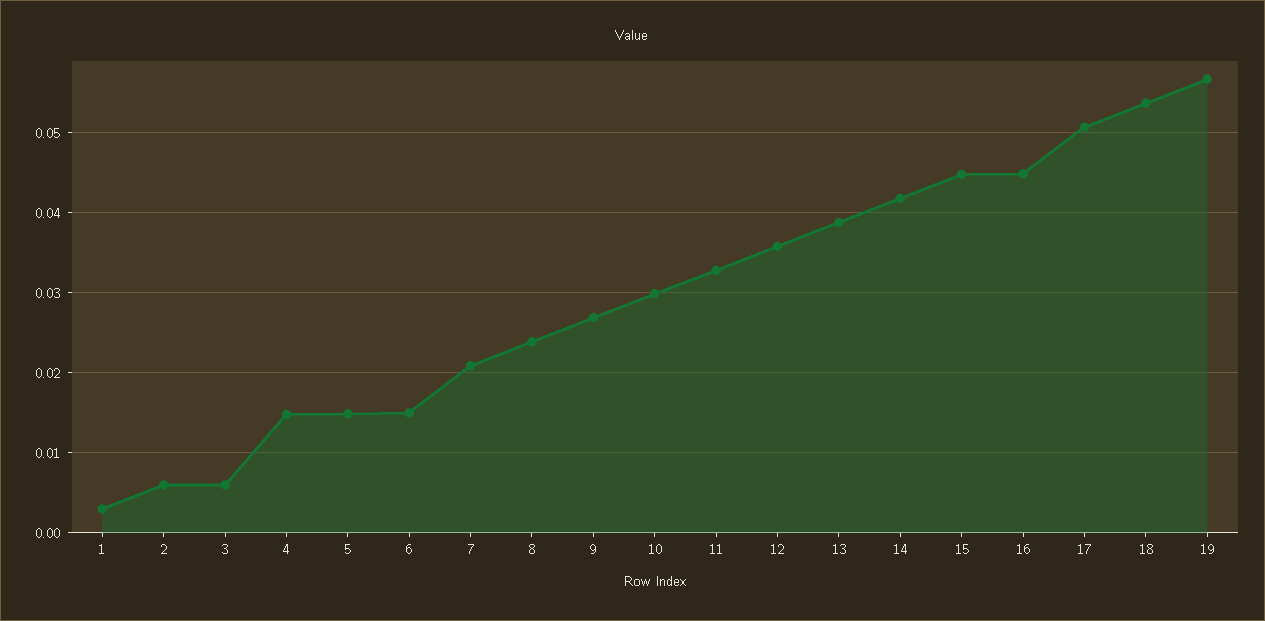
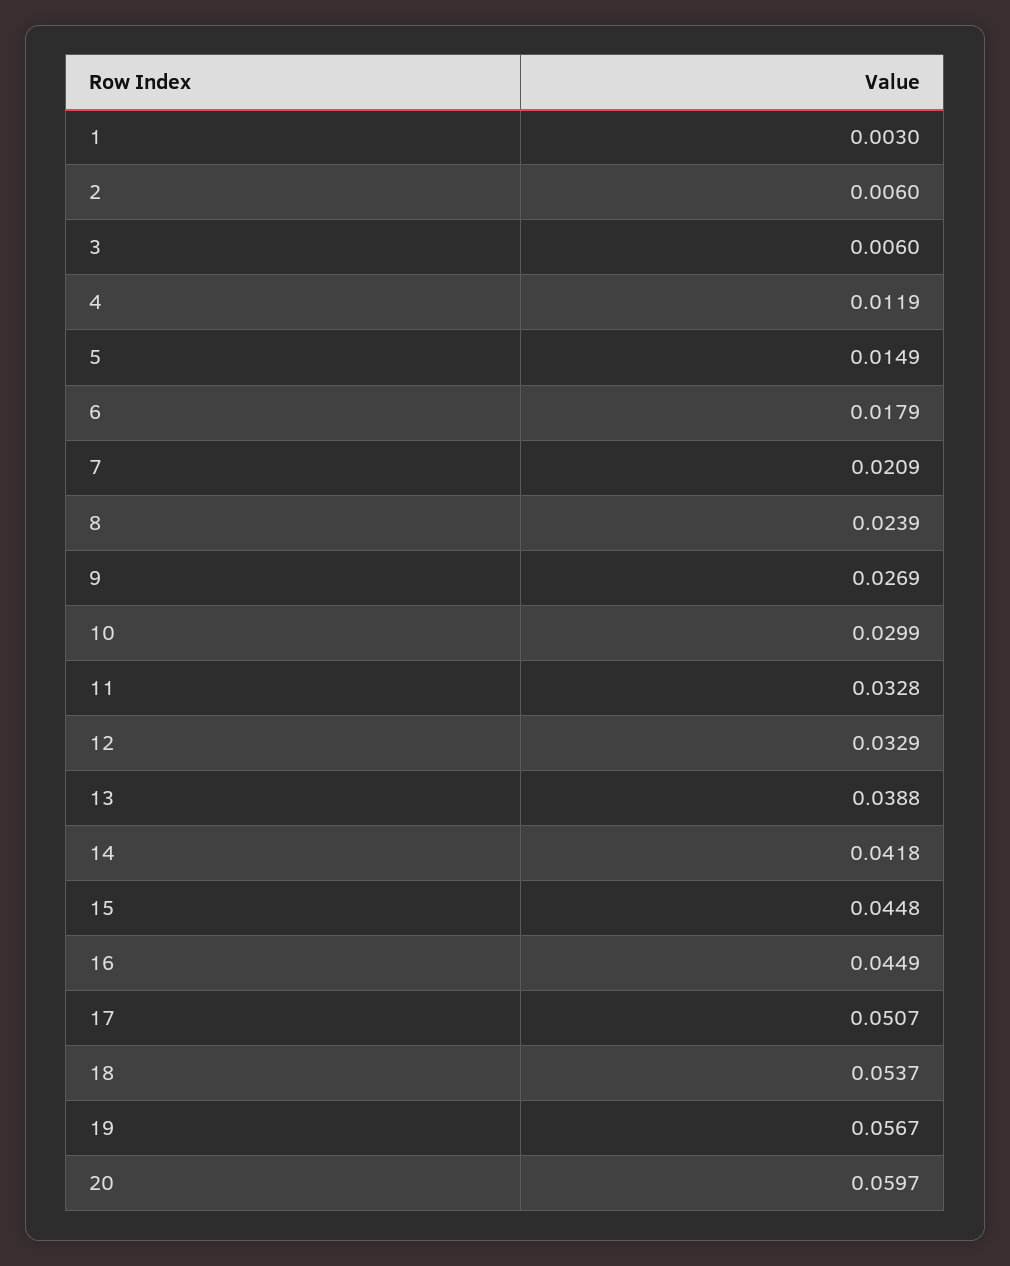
4: 0.015 -> 0.0119
6: 0.015 -> 0.0179
12: 0.036 -> 0.0329
20: none -> 0.0597

